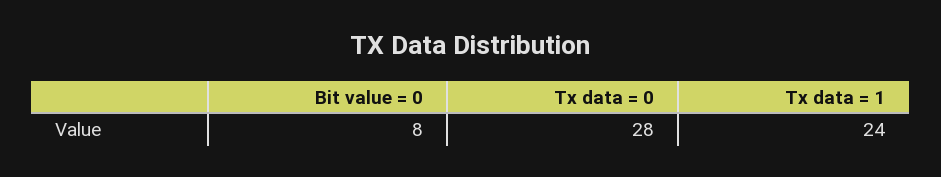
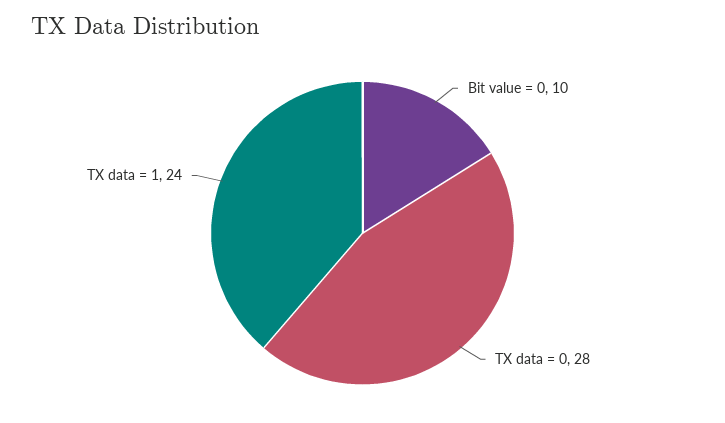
Bit value = 0: 8 -> 10

